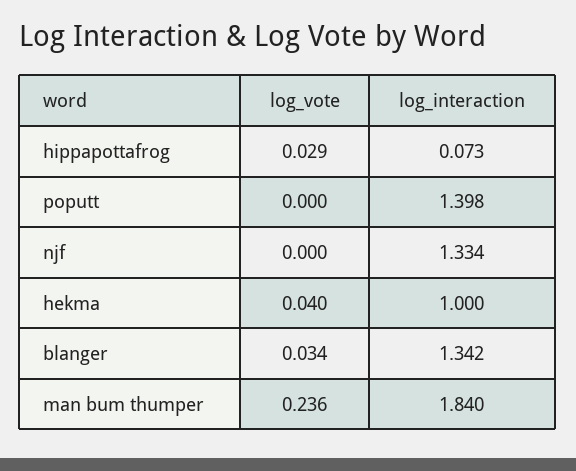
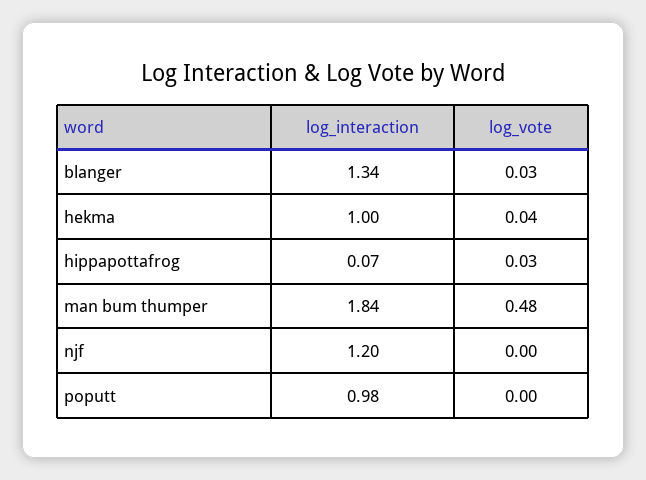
log_interaction, poputt: 1.398 -> 0.98
log_interaction, njf: 1.334 -> 1.2
log_vote, man bum thumper: 0.236 -> 0.48

